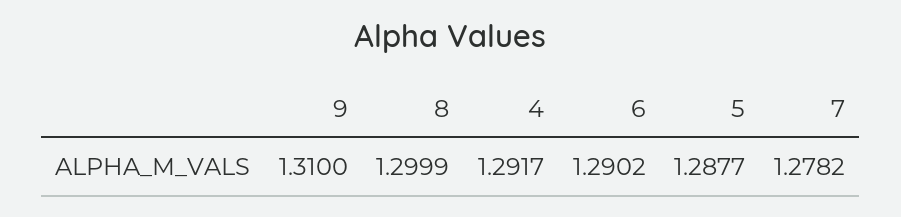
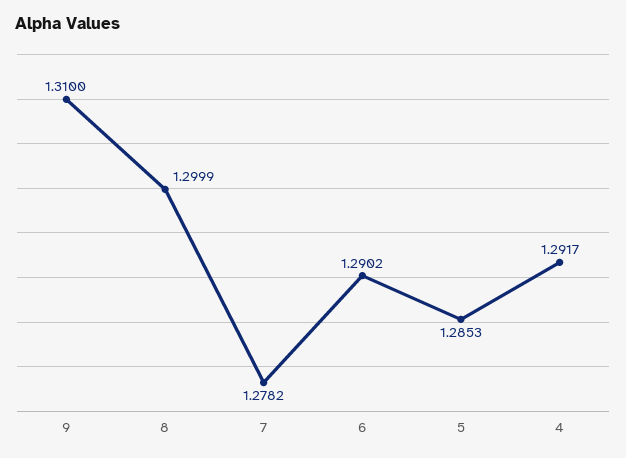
5: 1.2877 -> 1.2853

